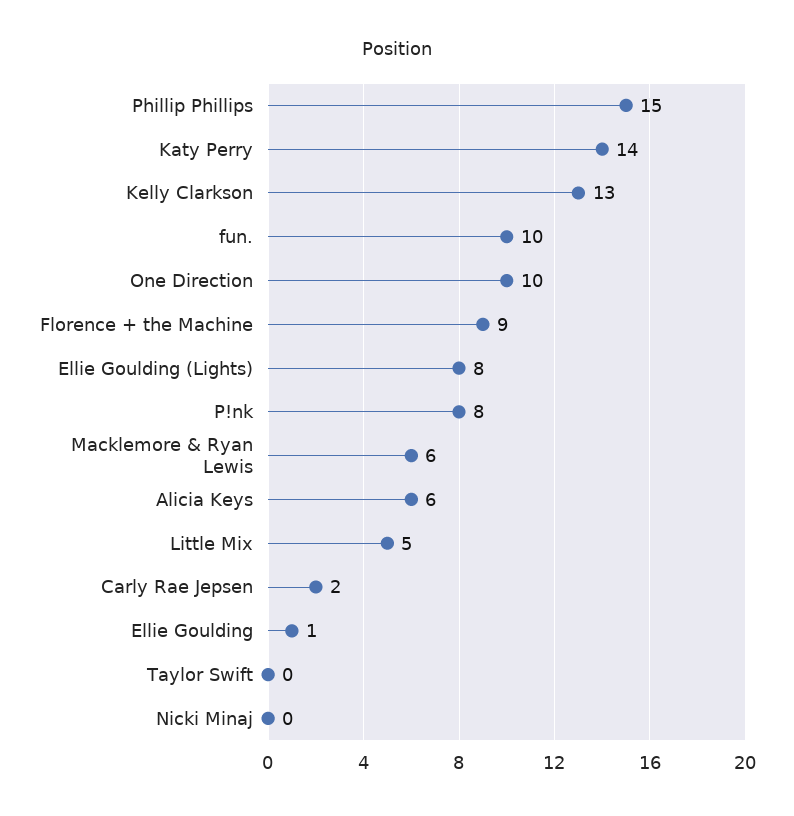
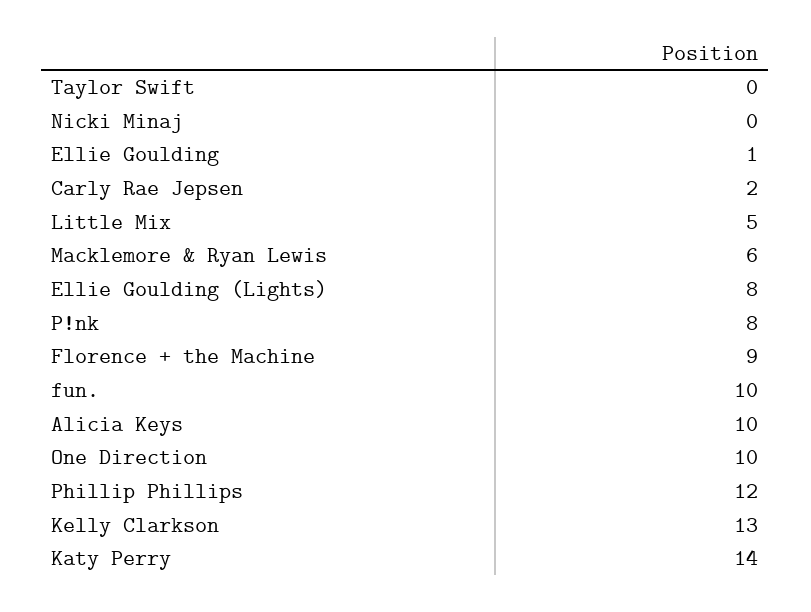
Phillip Phillips: 15 -> 12
Alicia Keys: 6 -> 10

